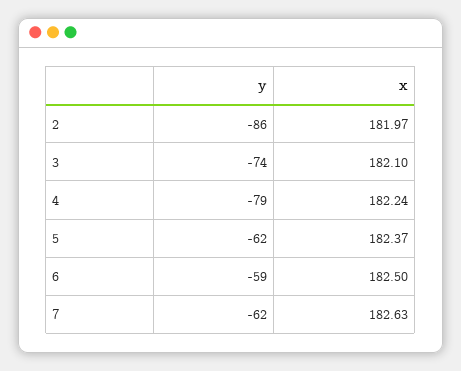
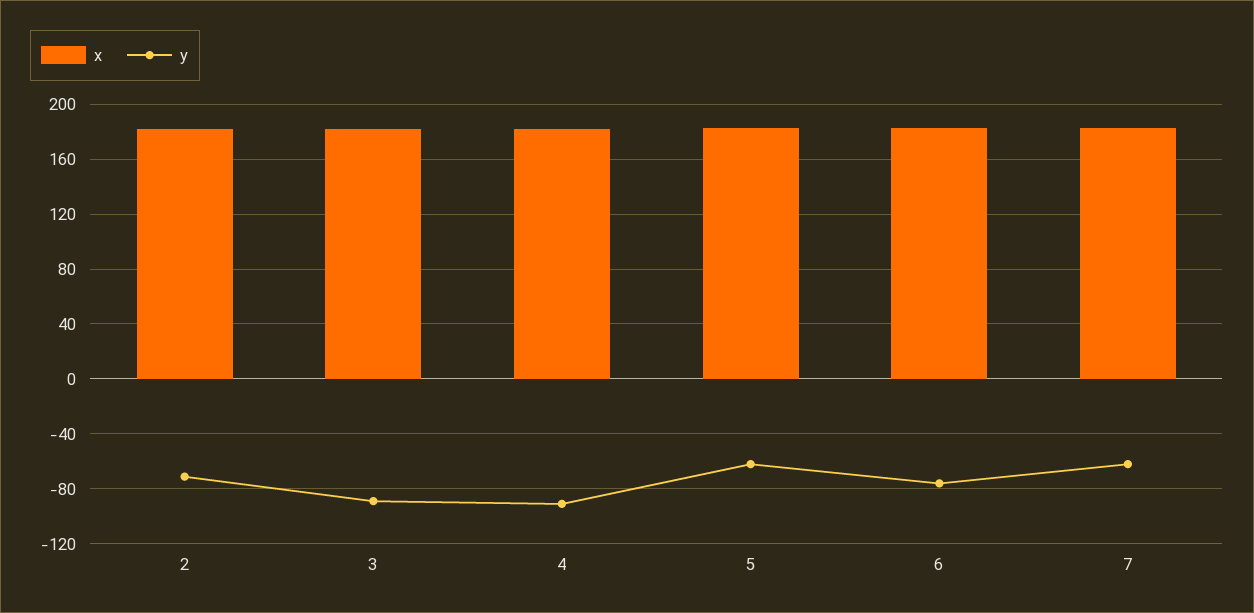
y, 2: -86 -> -70
y, 3: -74 -> -90
y, 4: -79 -> -90
y, 6: -59 -> -75

